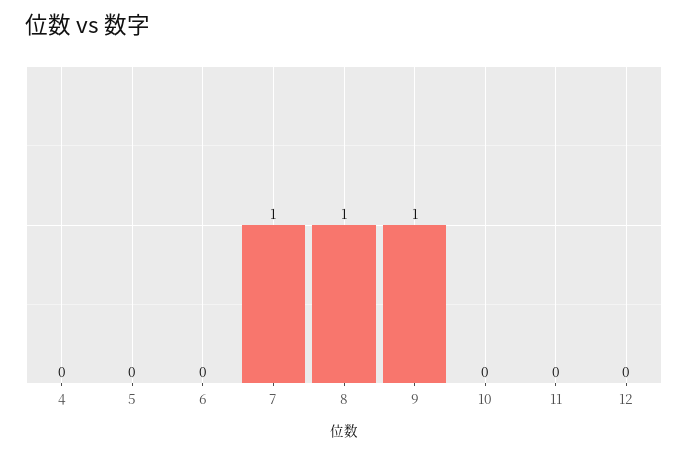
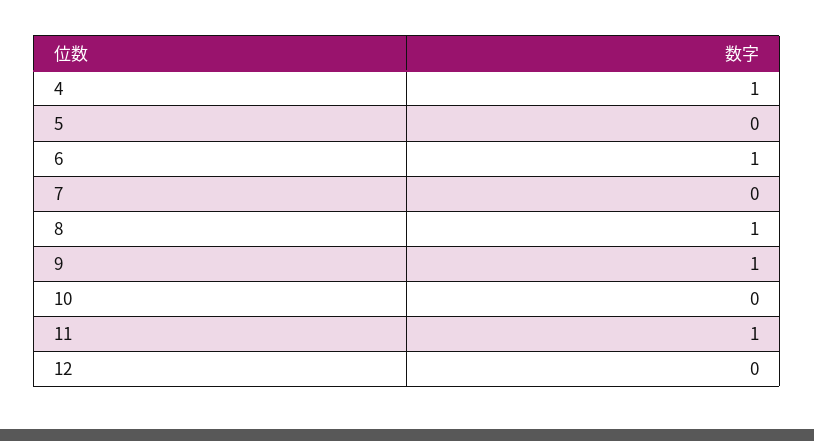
4: 0 -> 1
6: 0 -> 1
7: 1 -> 0
11: 0 -> 1

